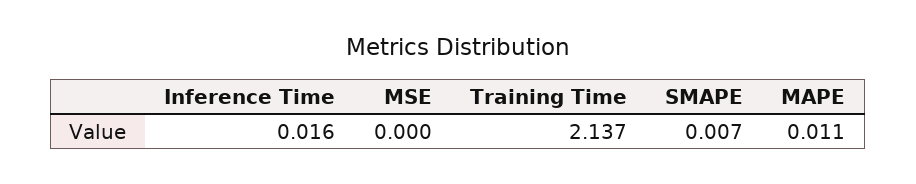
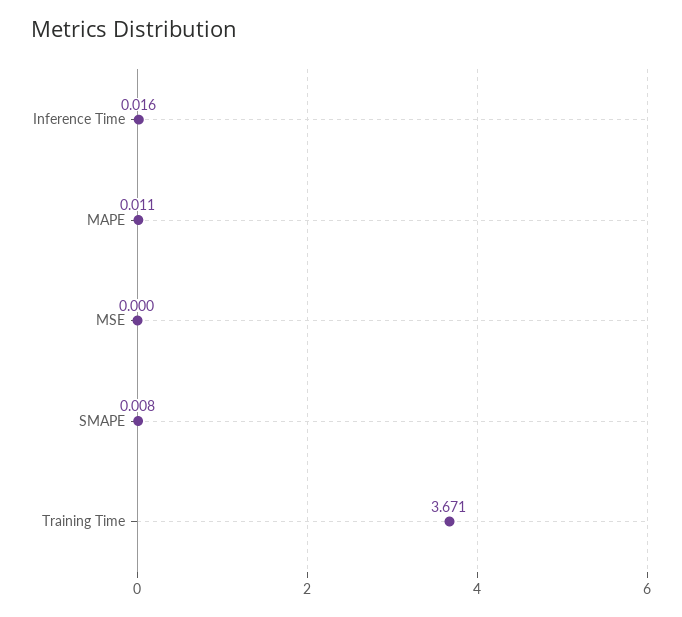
Training Time: 2.137 -> 3.671
SMAPE: 0.007 -> 0.008

